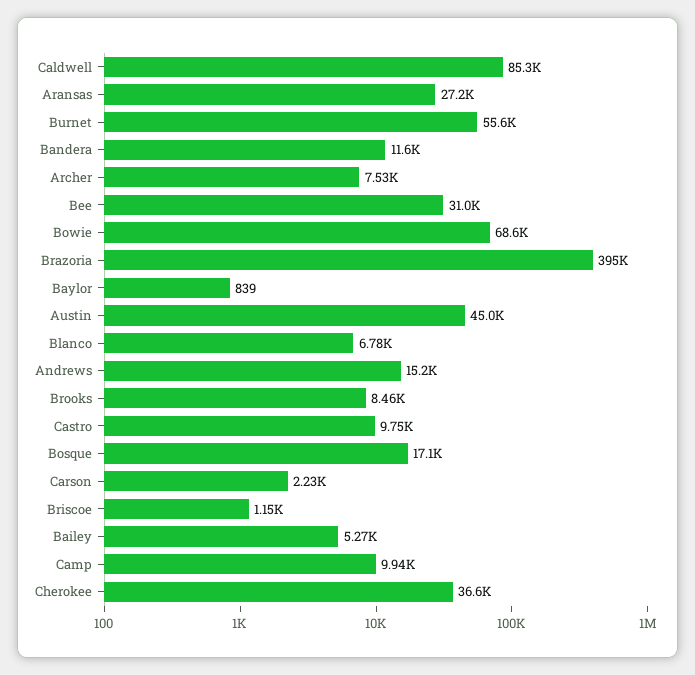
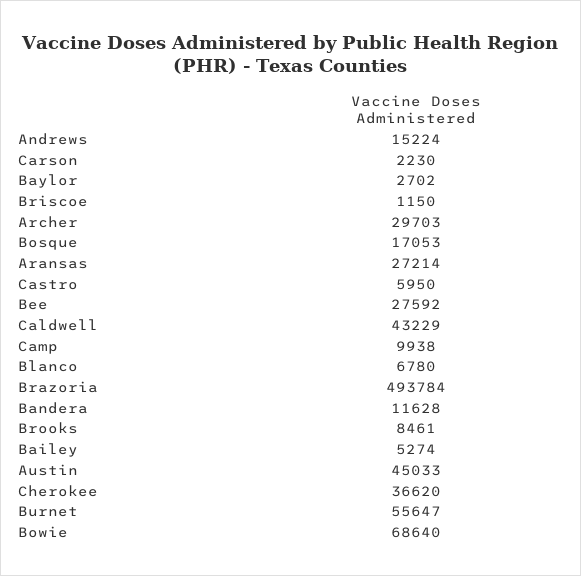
Caldwell: 85300 -> 43229
Archer: 7530 -> 29703
Bee: 31000 -> 27592
Brazoria: 395000 -> 493784
Baylor: 839 -> 2702
Castro: 9750 -> 5950

